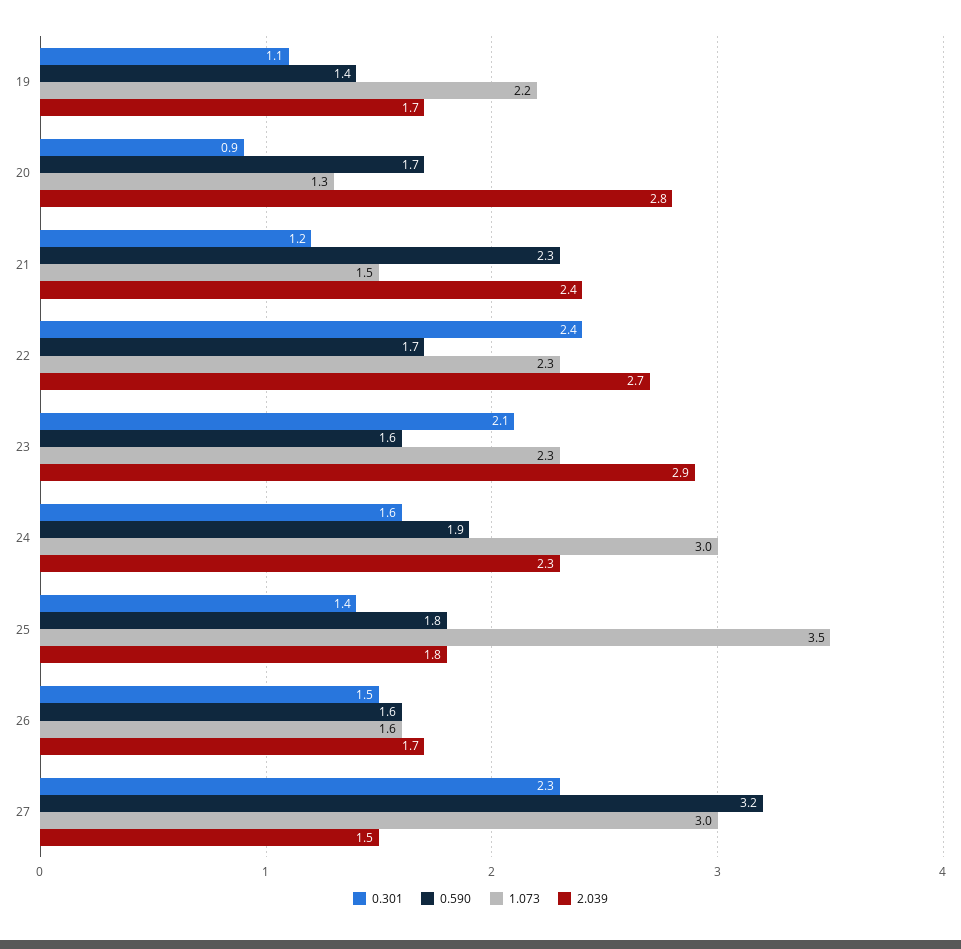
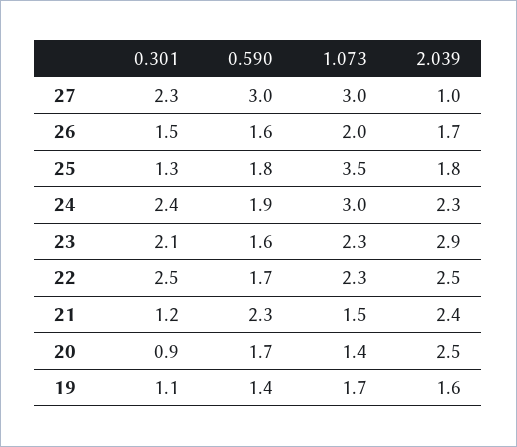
1.073, 19: 2.2 -> 1.7
2.039, 19: 1.7 -> 1.6
1.073, 20: 1.3 -> 1.4
2.039, 20: 2.8 -> 2.5
0.301, 22: 2.4 -> 2.5
2.039, 22: 2.7 -> 2.5
0.301, 24: 1.6 -> 2.4
0.301, 25: 1.4 -> 1.3
1.073, 26: 1.6 -> 2
0.590, 27: 3.2 -> 3
2.039, 27: 1.5 -> 1

